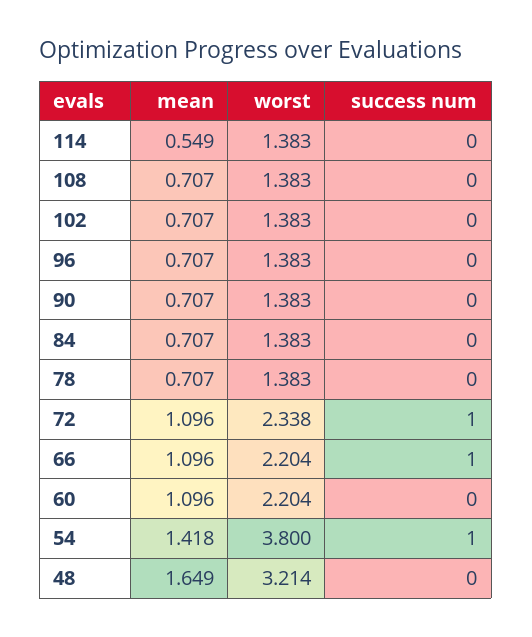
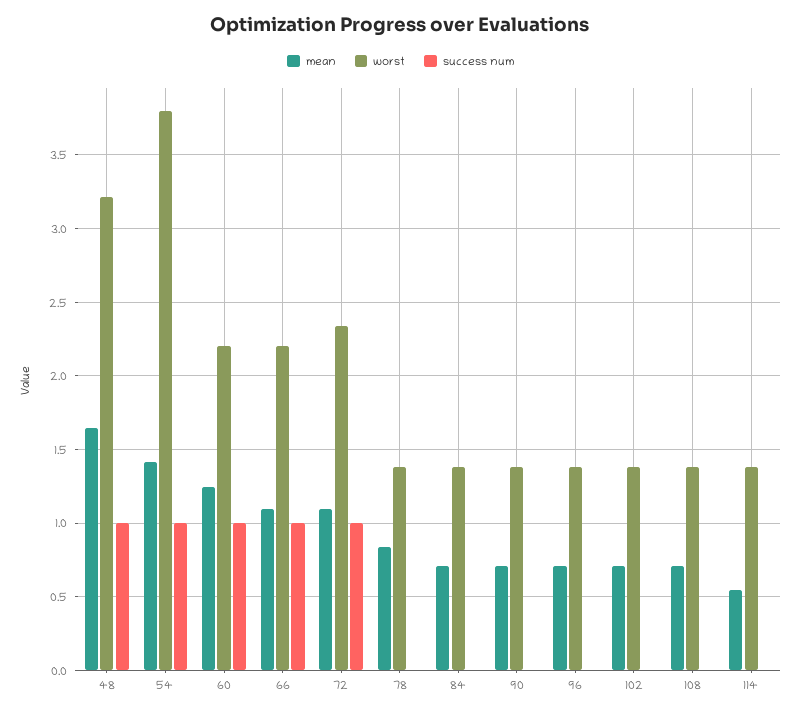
mean, 78: 0.707 -> 0.85
mean, 60: 1.096 -> 1.25
success num, 60: 0 -> 1
success num, 48: 0 -> 1

